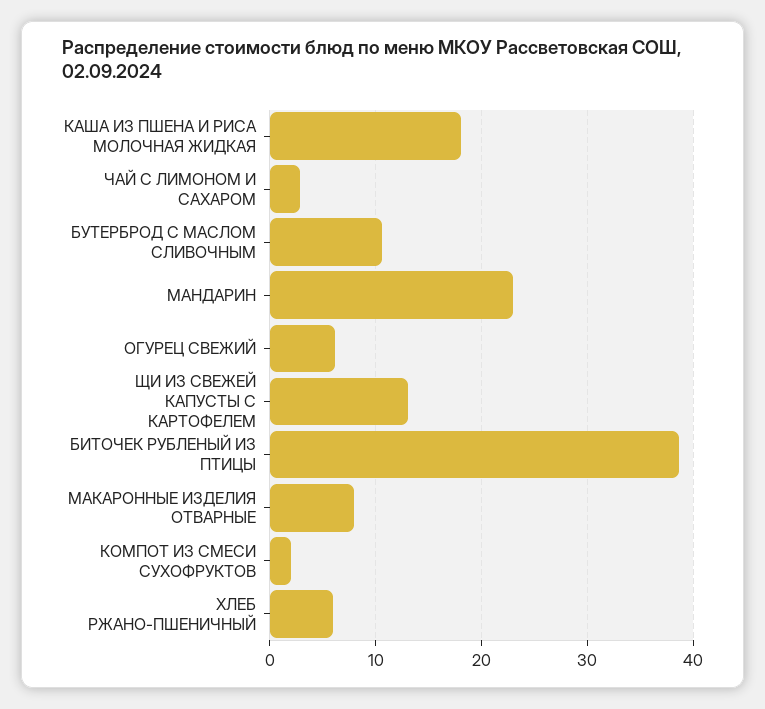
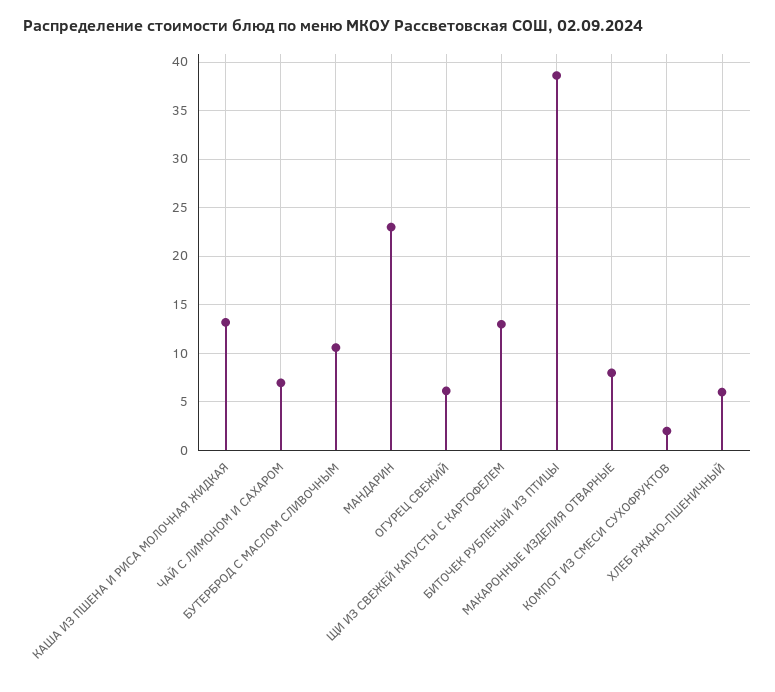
КАША ИЗ ПШЕНА И РИСА МОЛОЧНАЯ ЖИДКАЯ: 18 -> 13
ЧАЙ С ЛИМОНОМ И САХАРОМ: 3 -> 7

